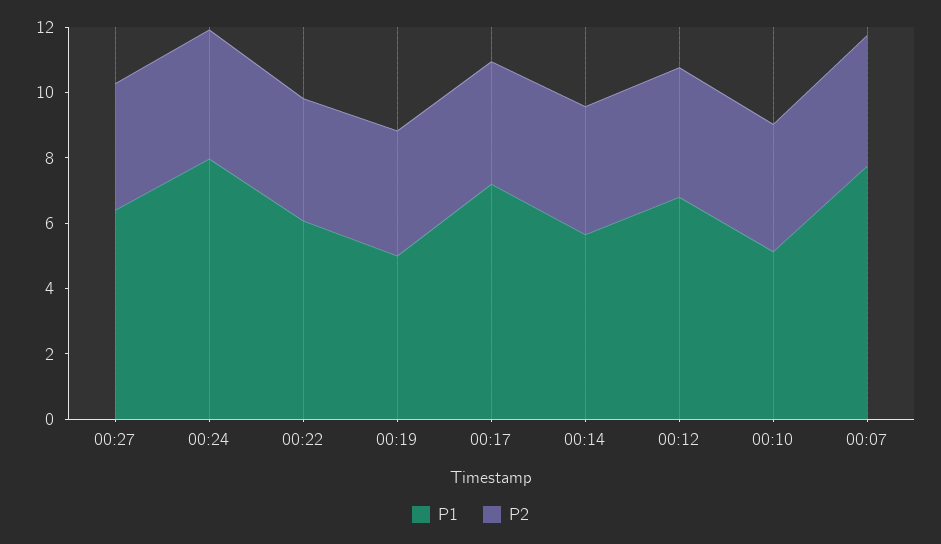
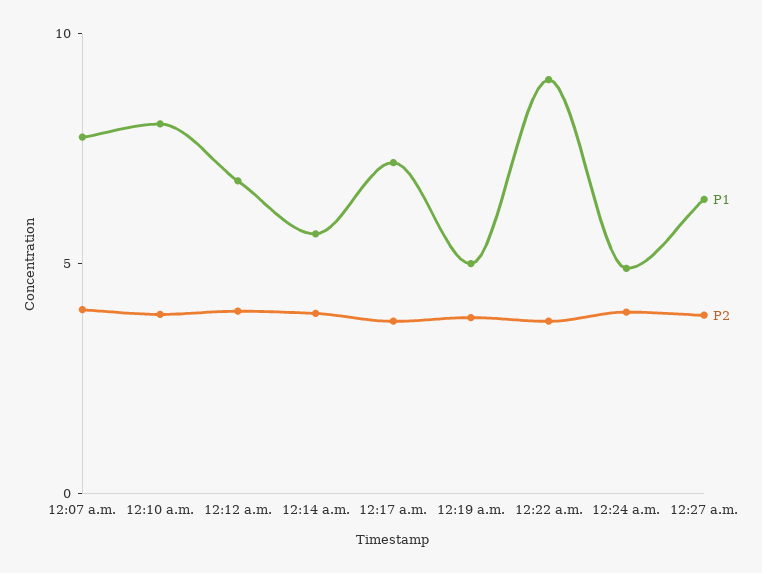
P1, 00:24: 8 -> 5
P1, 00:22: 6 -> 9
P1, 00:10: 5 -> 8

